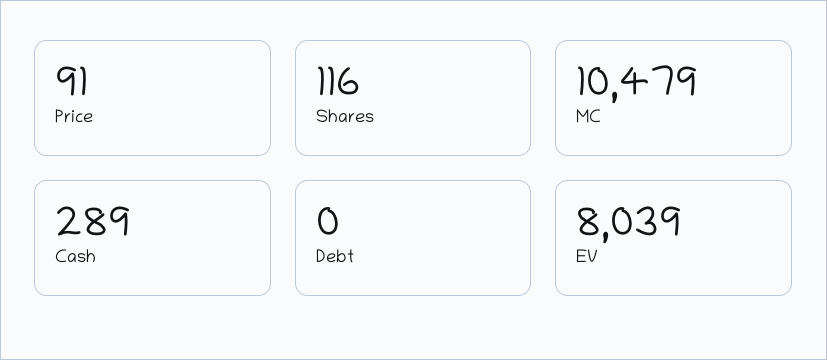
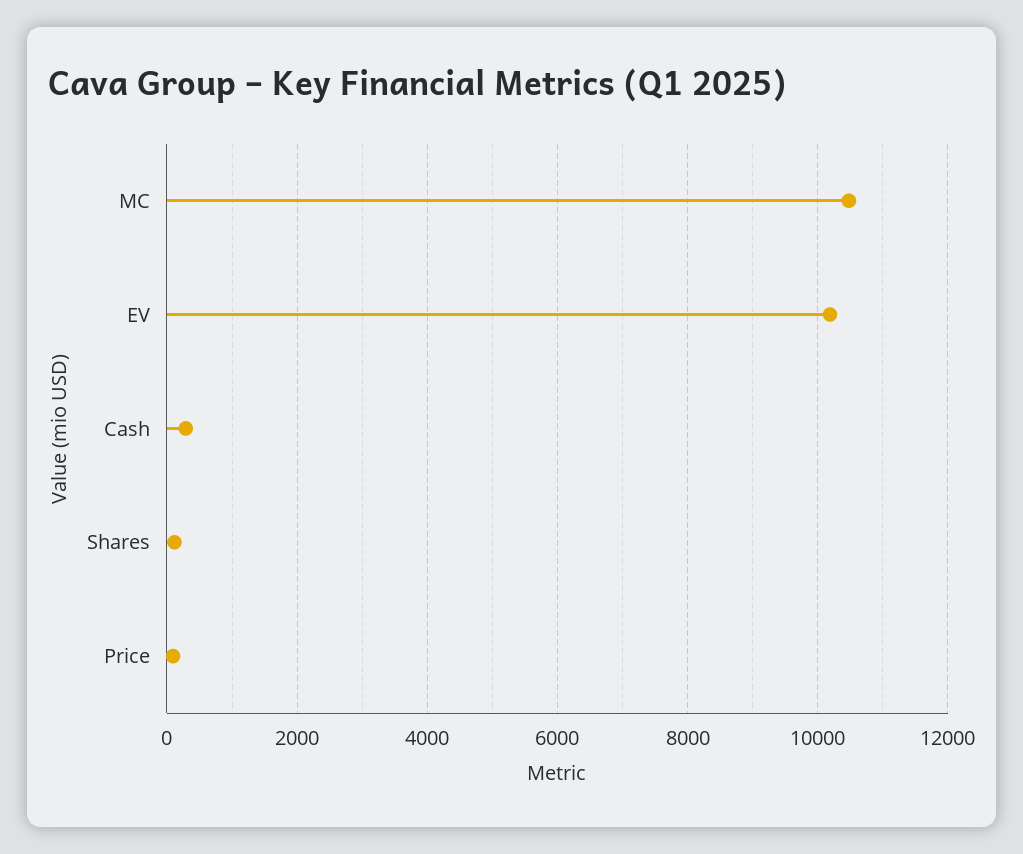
Debt: 0 -> none
EV: 8039 -> 10200

